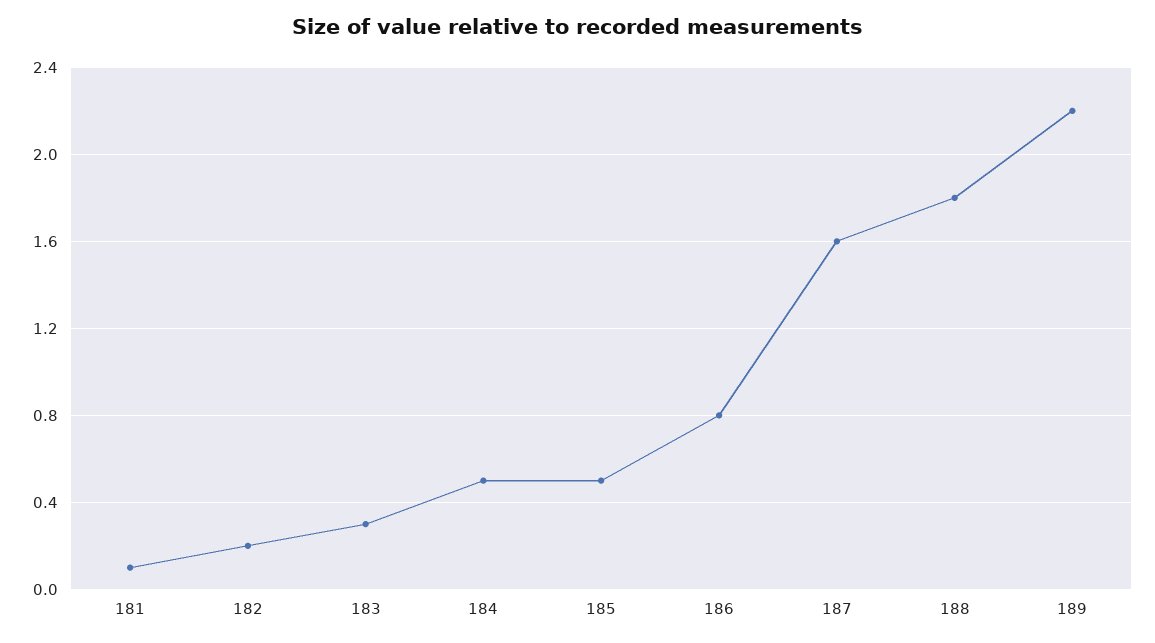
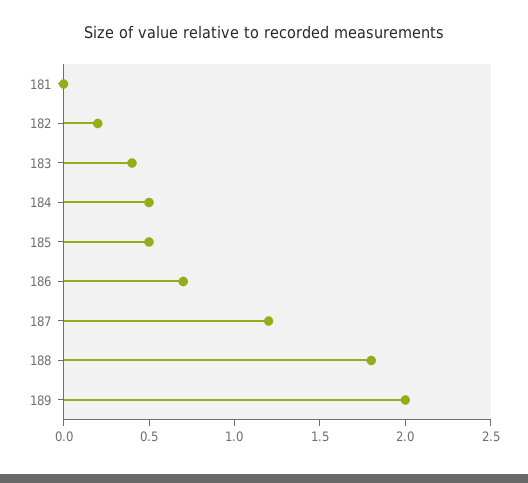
181: 0.1 -> 0
183: 0.3 -> 0.4
186: 0.8 -> 0.7
187: 1.6 -> 1.2
189: 2.2 -> 2

